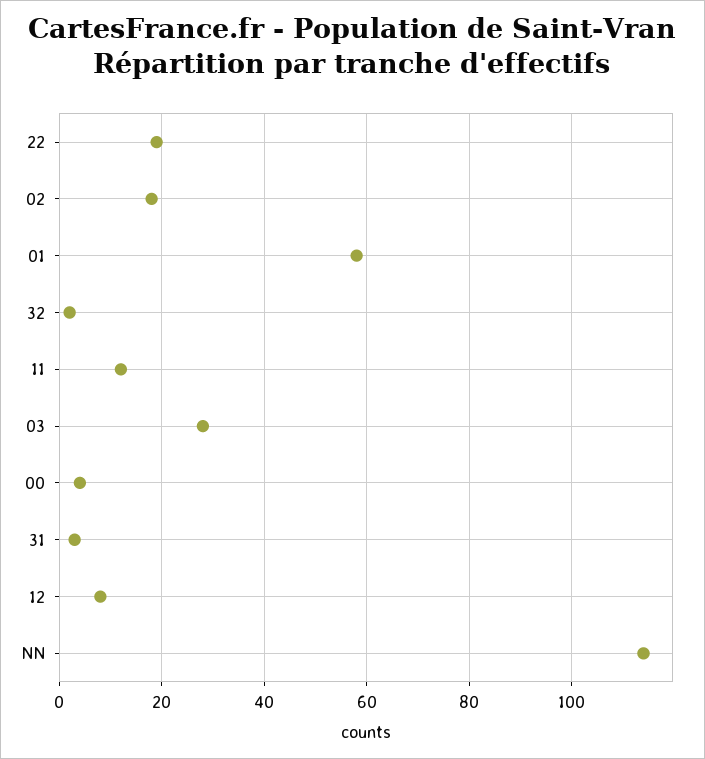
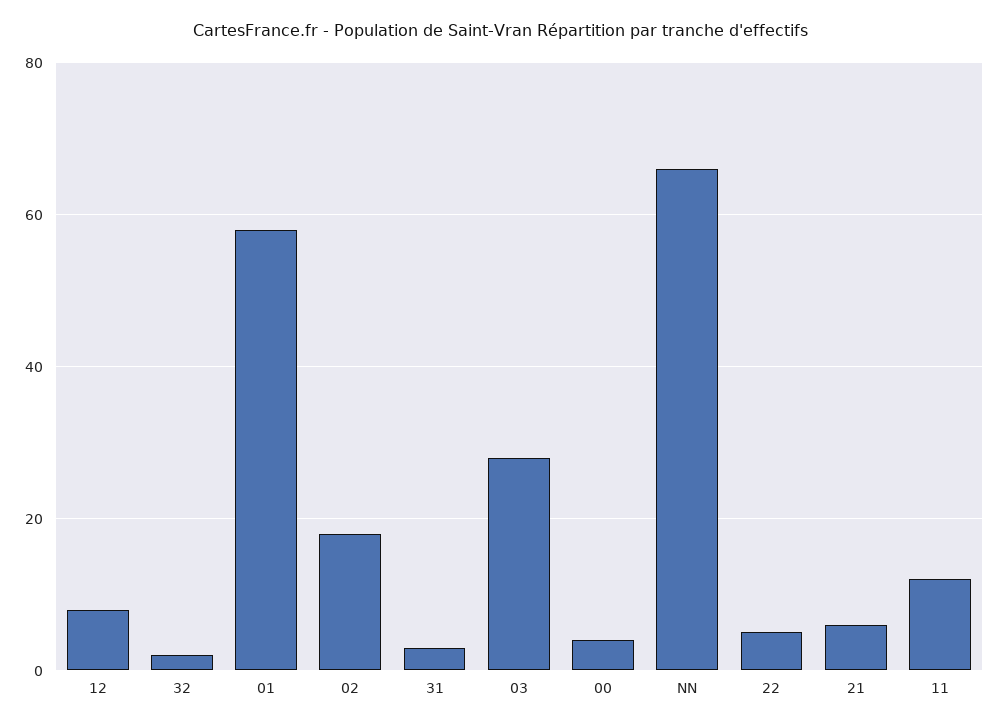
22: 20 -> 5
NN: 115 -> 65
21: none -> 5

